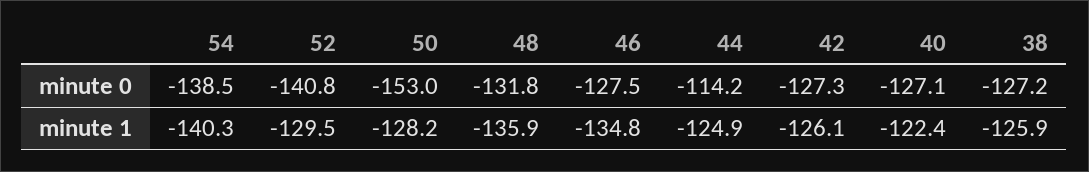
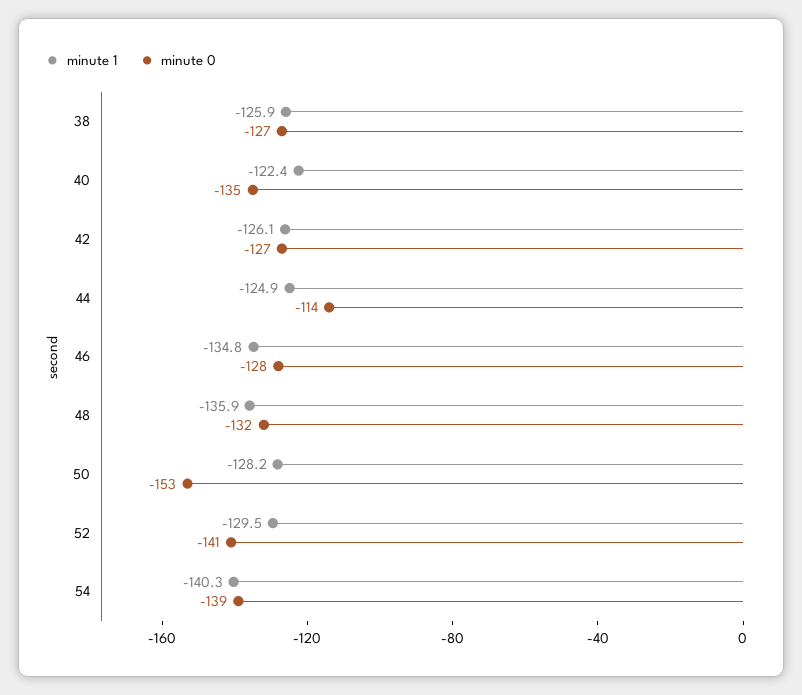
minute 0, 40: -127.1 -> -135

